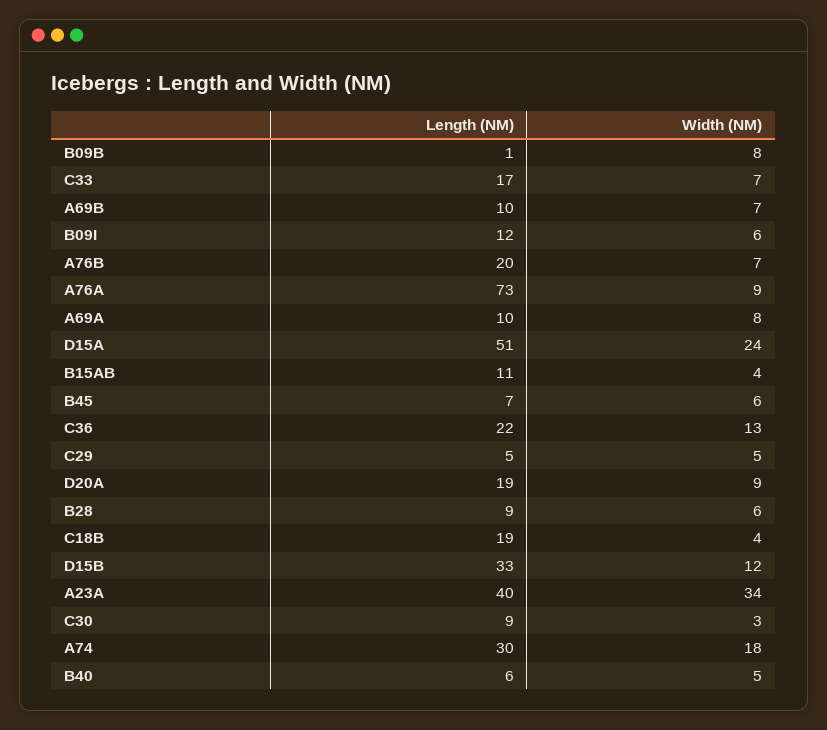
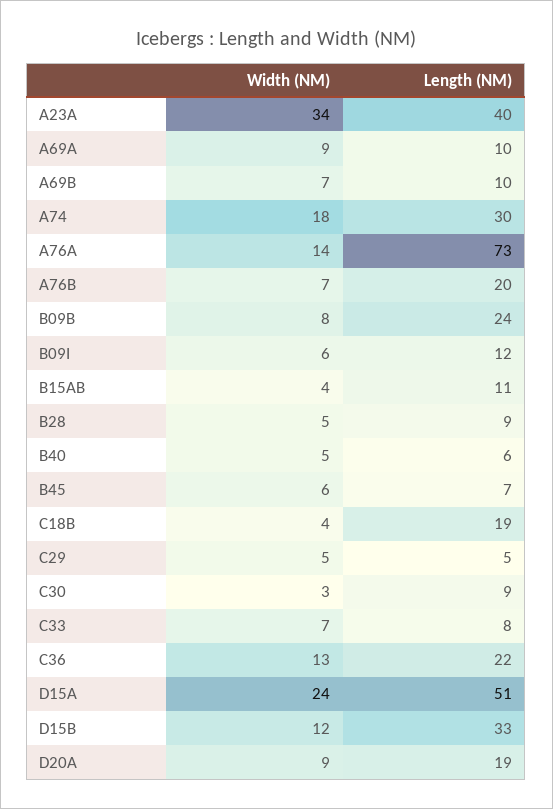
Length (NM), B09B: 1 -> 24
Length (NM), C33: 17 -> 8
Width (NM), A76A: 9 -> 14
Width (NM), A69A: 8 -> 9
Width (NM), B28: 6 -> 5

